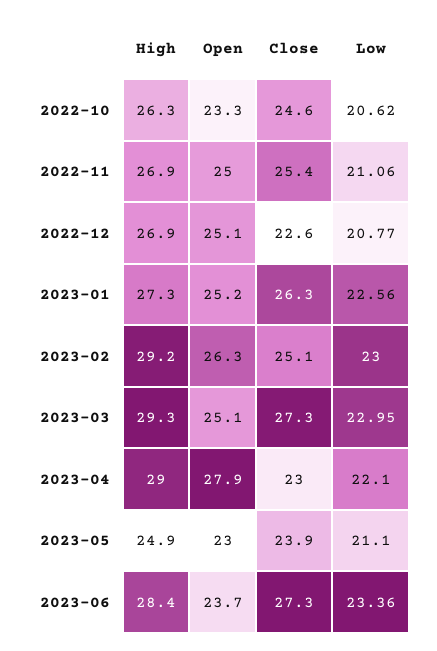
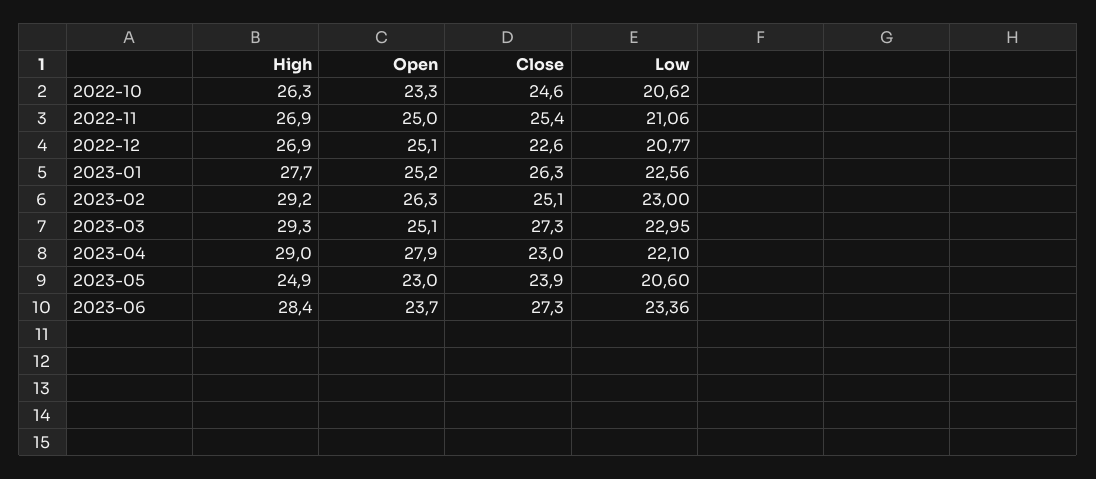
High, 2023-01: 27.3 -> 27.7
Low, 2023-05: 21.1 -> 20.6

